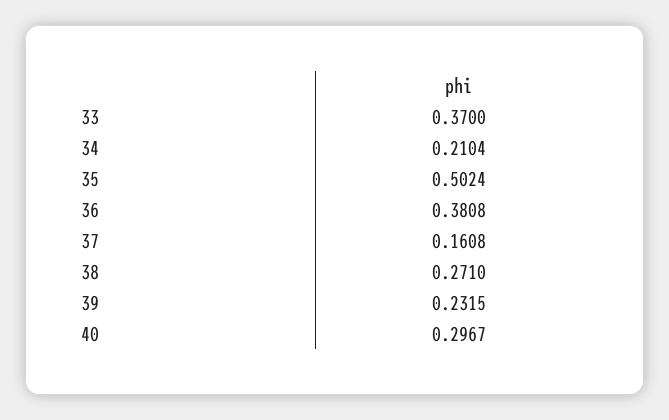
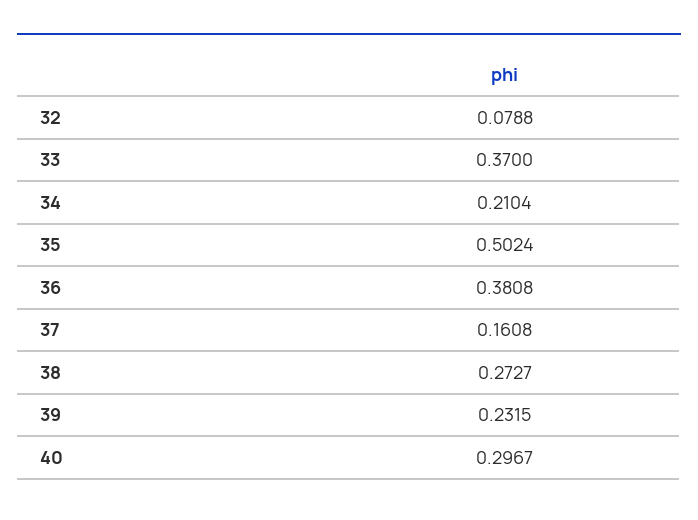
38: 0.271 -> 0.2727
32: none -> 0.0788

